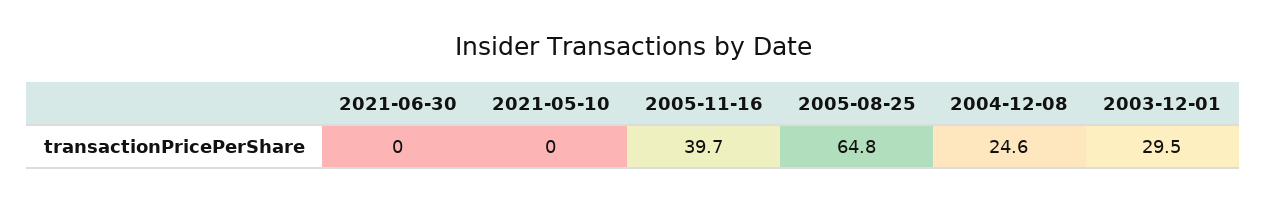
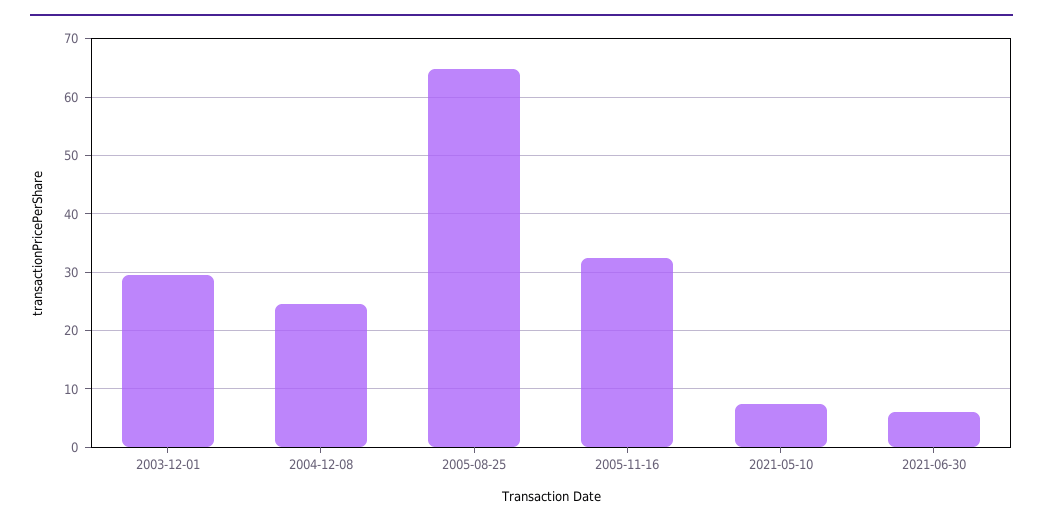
2021-06-30: 0 -> 6
2021-05-10: 0 -> 8
2005-11-16: 39.7 -> 32

